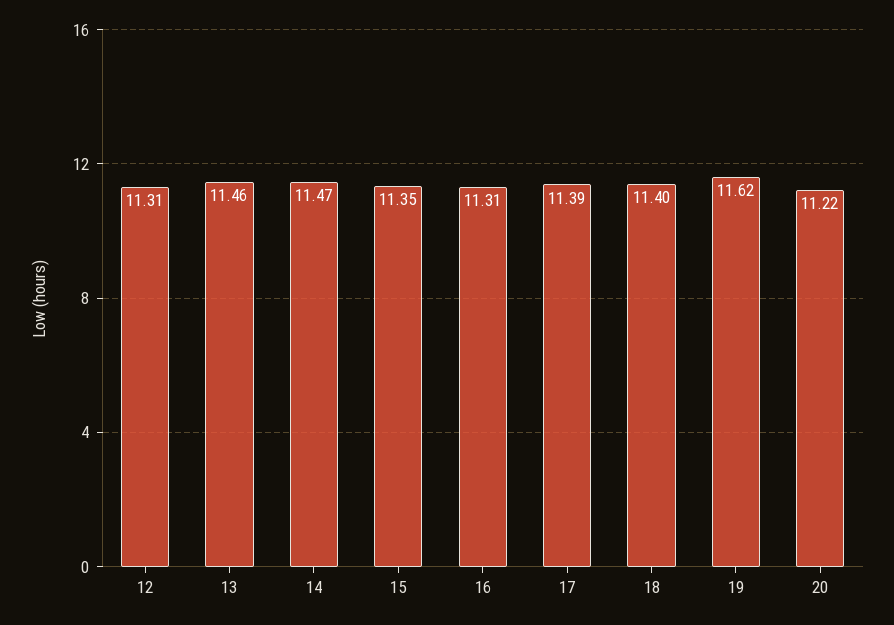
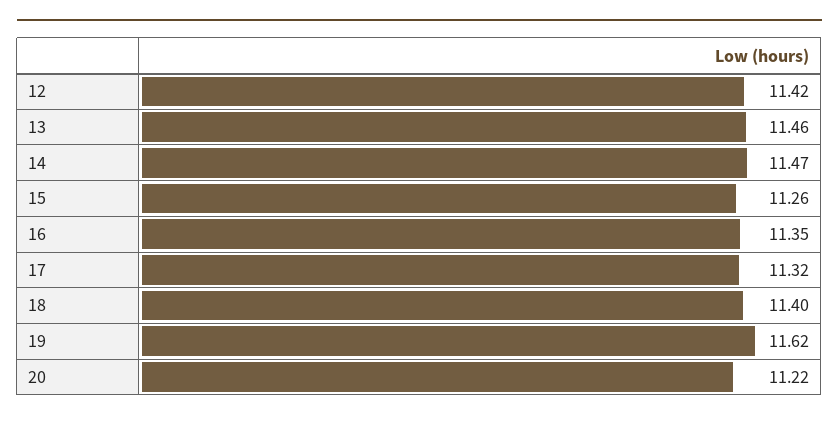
12: 11.31 -> 11.42
15: 11.35 -> 11.26
16: 11.31 -> 11.35
17: 11.39 -> 11.32

